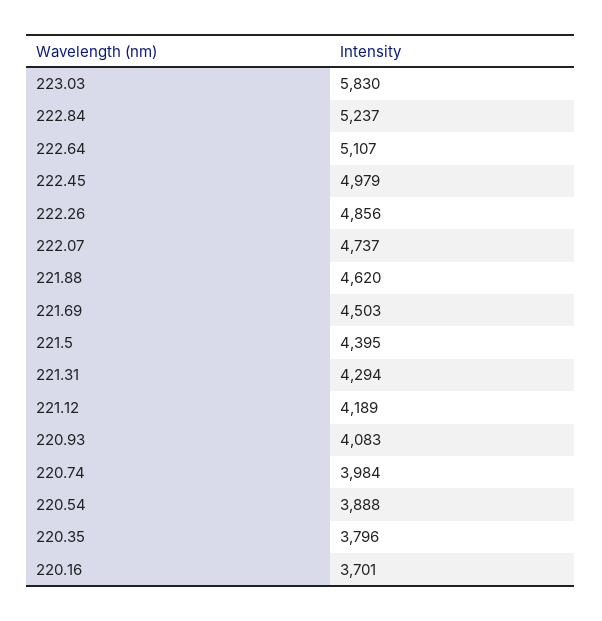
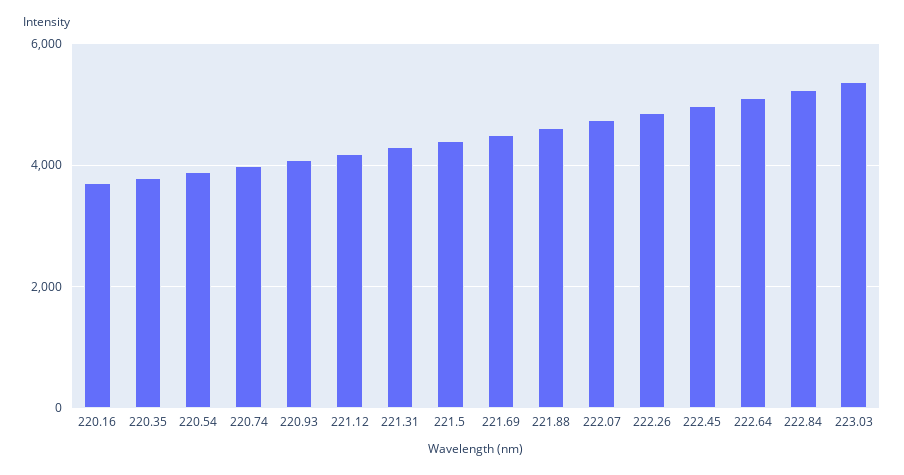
223.03: 5830 -> 5400

